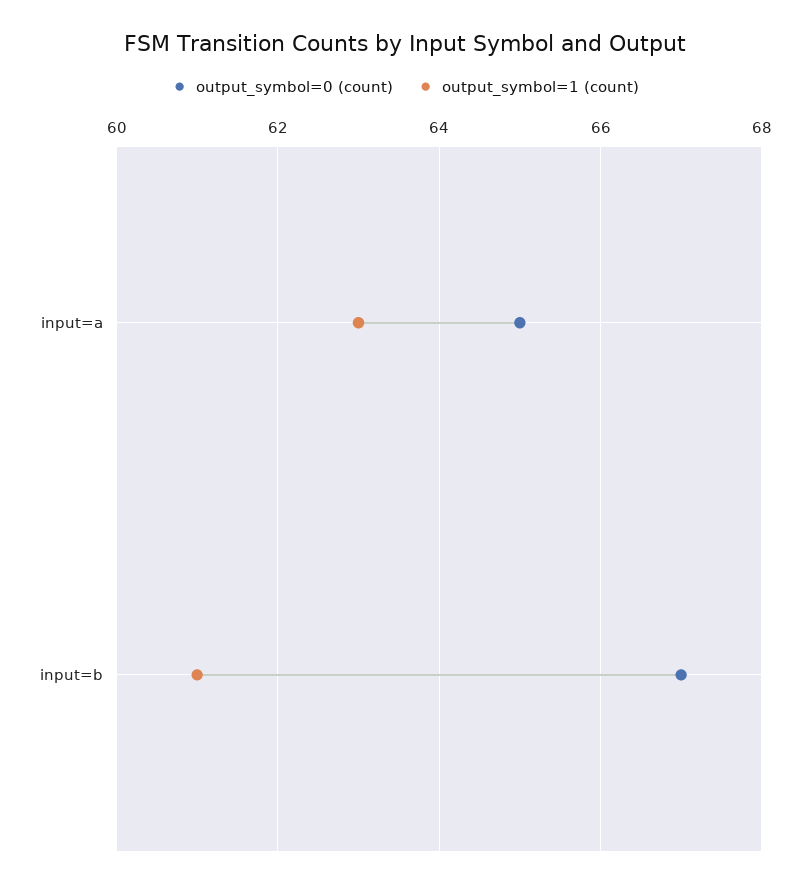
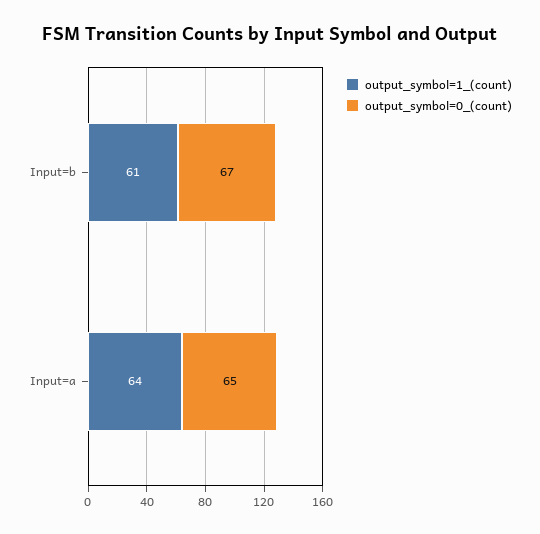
output_symbol=1 (count), input=a: 63 -> 64

